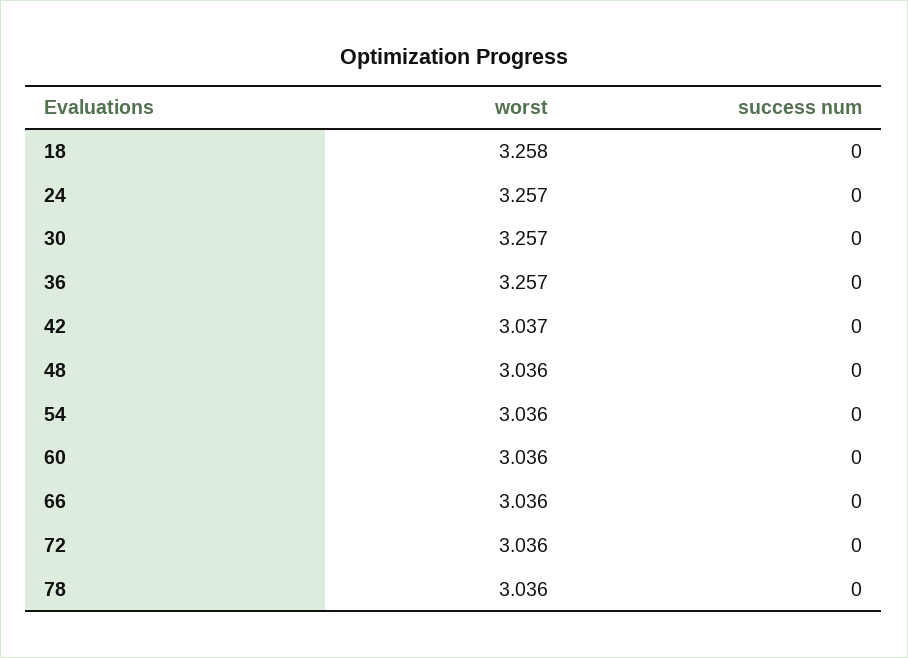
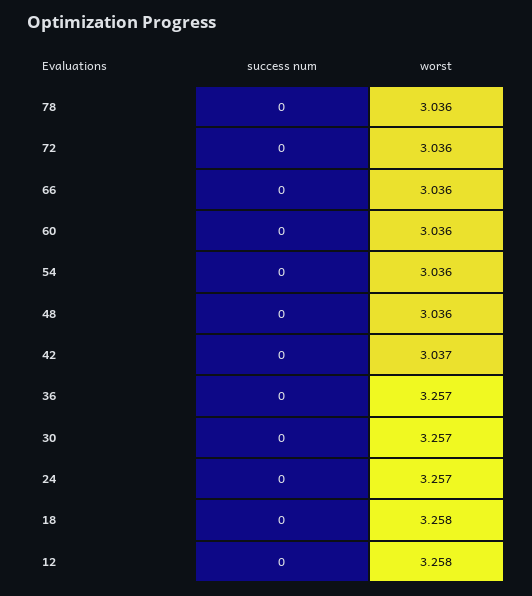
success num, 12: none -> 0
worst, 12: none -> 3.258

